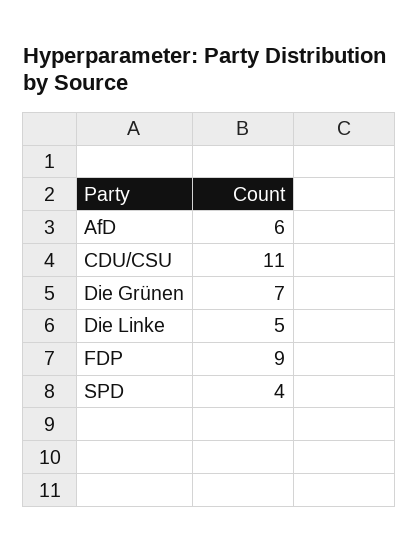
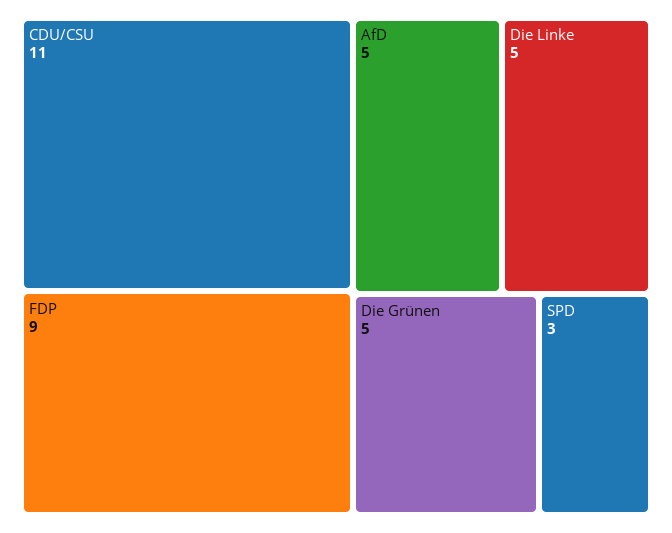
AfD: 6 -> 5
Die Grünen: 7 -> 5
SPD: 4 -> 3

